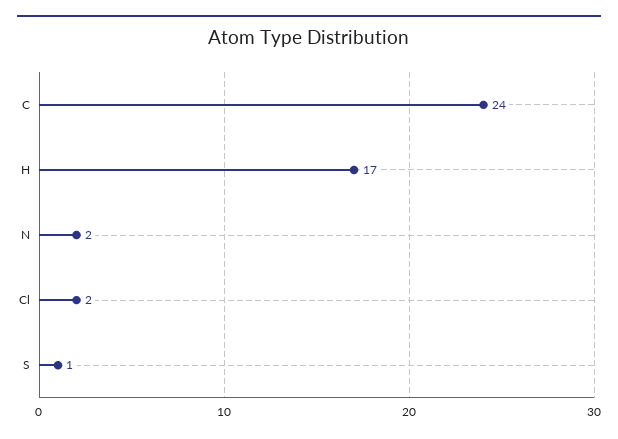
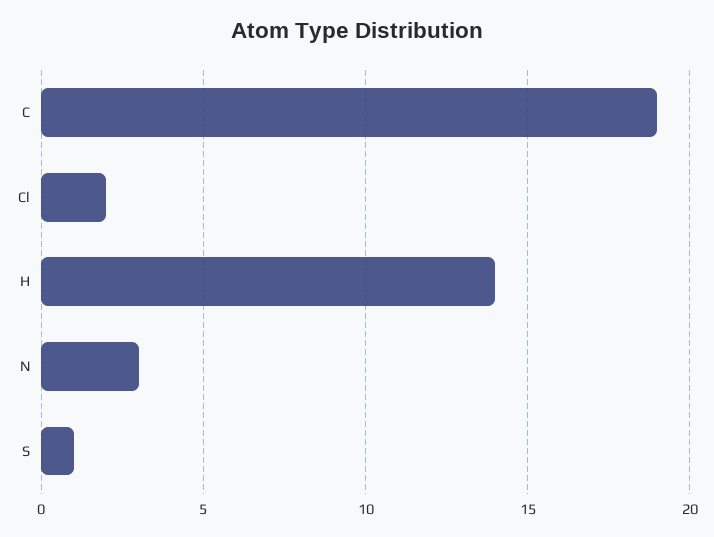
C: 24 -> 19
H: 17 -> 14
N: 2 -> 3

